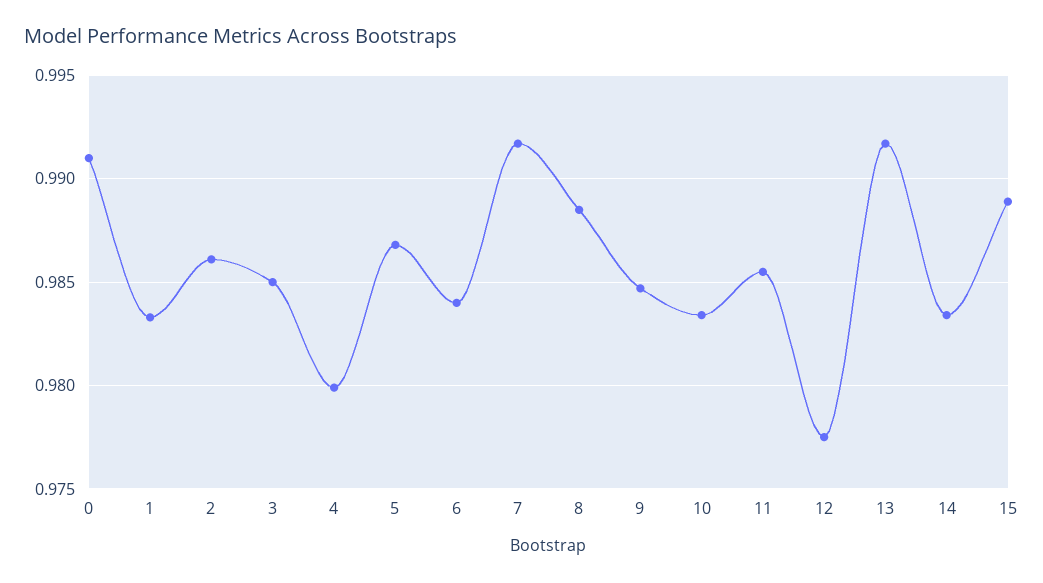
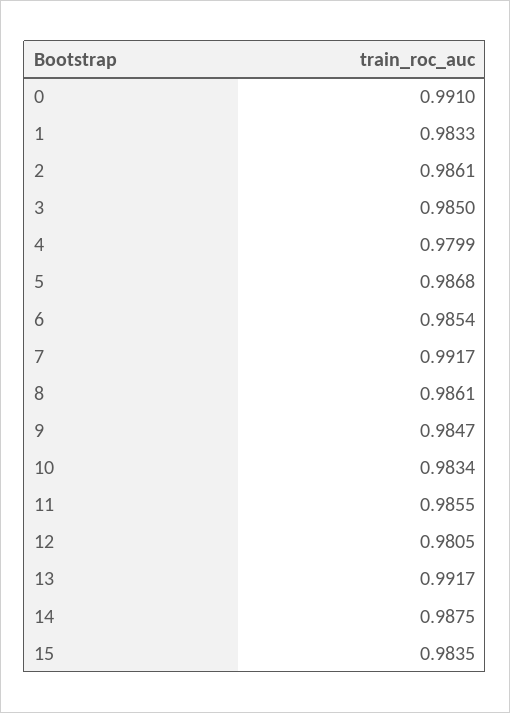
6: 0.984 -> 0.9854
8: 0.9885 -> 0.9861
12: 0.9775 -> 0.9805
14: 0.9835 -> 0.9875
15: 0.989 -> 0.9835

